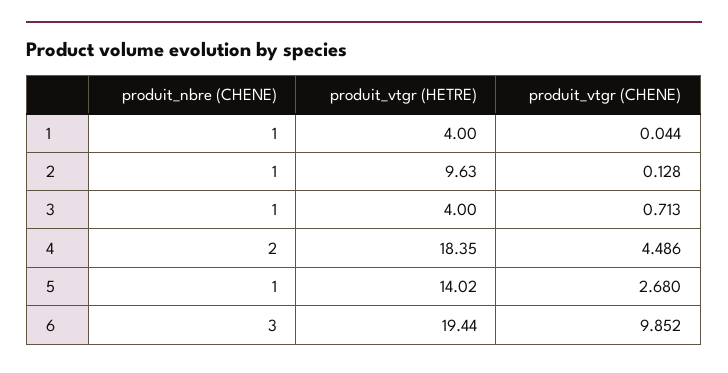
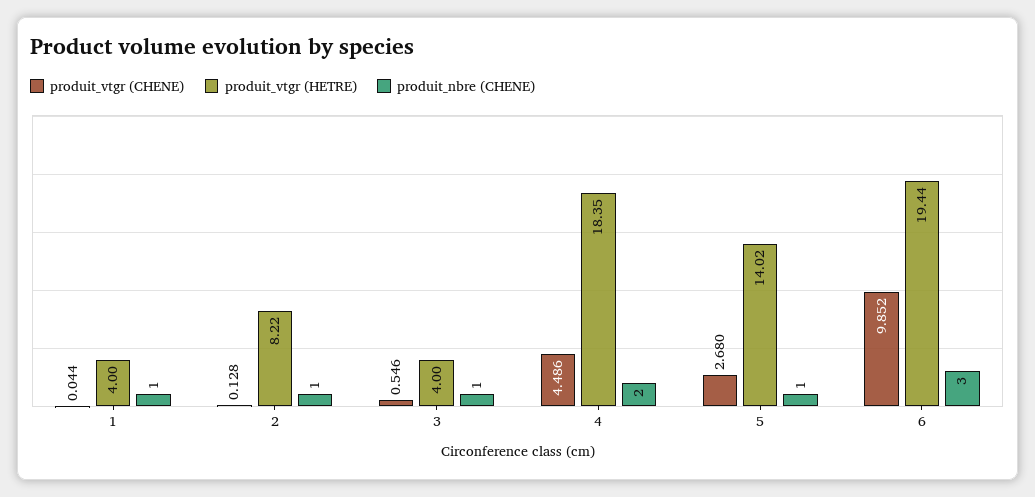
produit_vtgr (HETRE), 2: 9.63 -> 8.22
produit_vtgr (CHENE), 3: 0.713 -> 0.546

